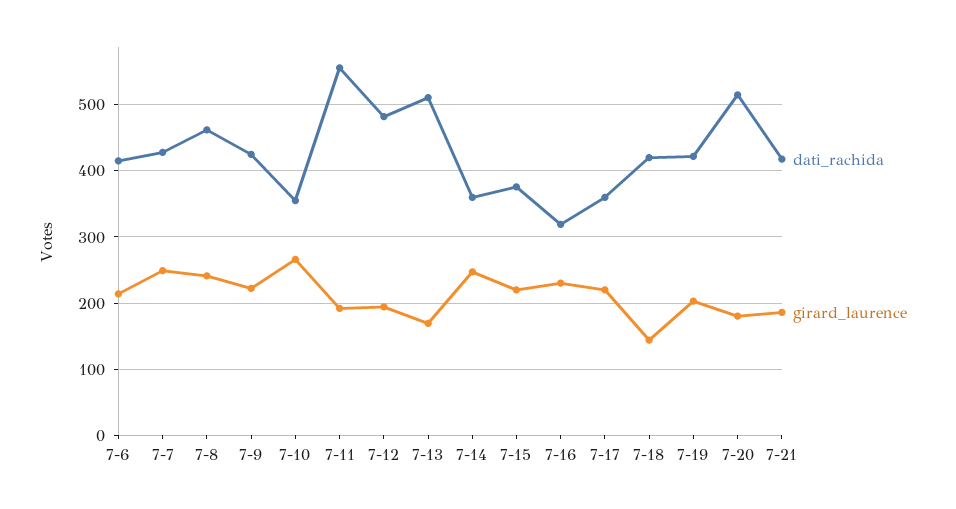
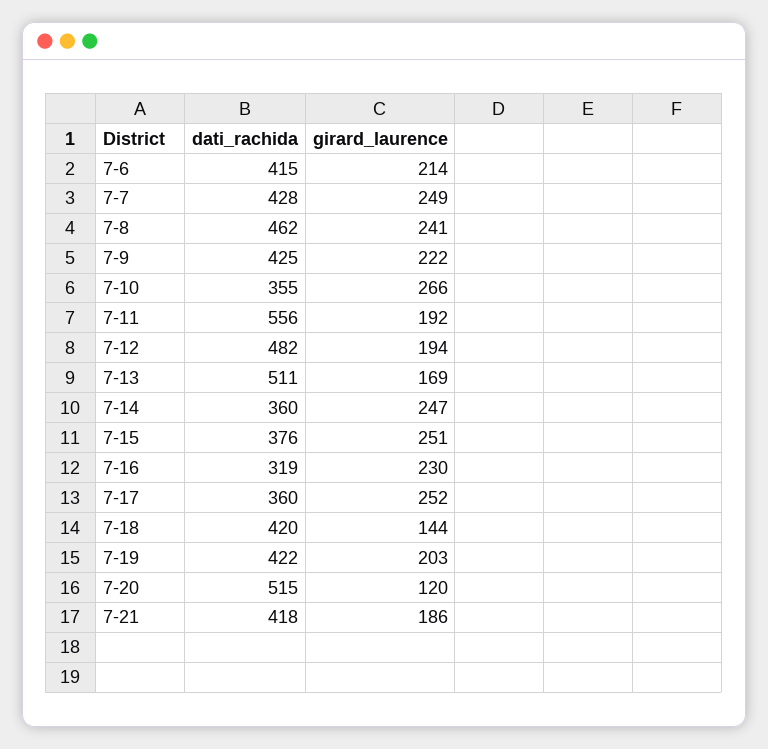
girard_laurence, 7-15: 220 -> 251
girard_laurence, 7-17: 220 -> 252
girard_laurence, 7-20: 180 -> 120

